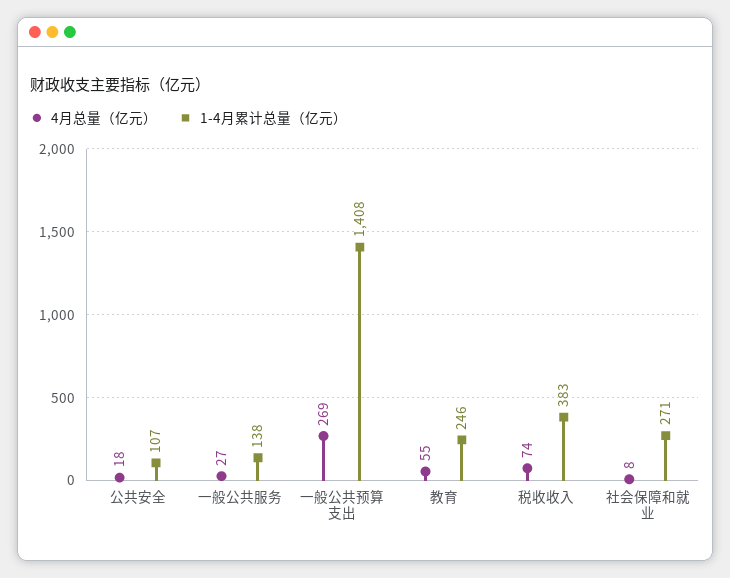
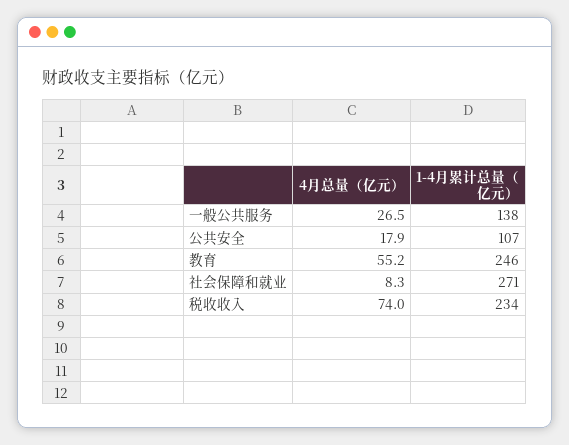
4月总量（亿元）, 一般公共预算支出: 269 -> none
1-4月累计总量（亿元）, 一般公共预算支出: 1408 -> none
1-4月累计总量（亿元）, 税收收入: 383 -> 234

